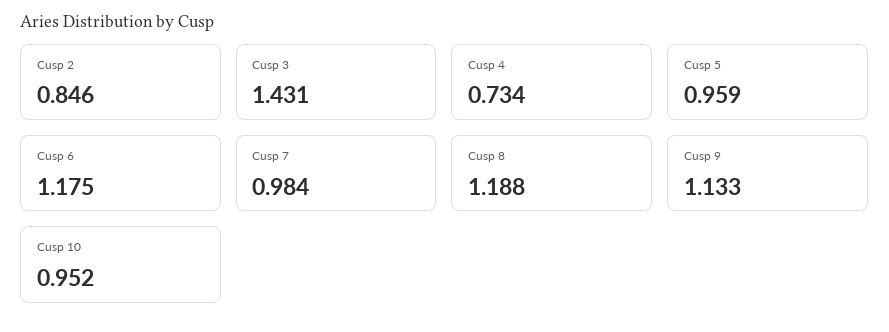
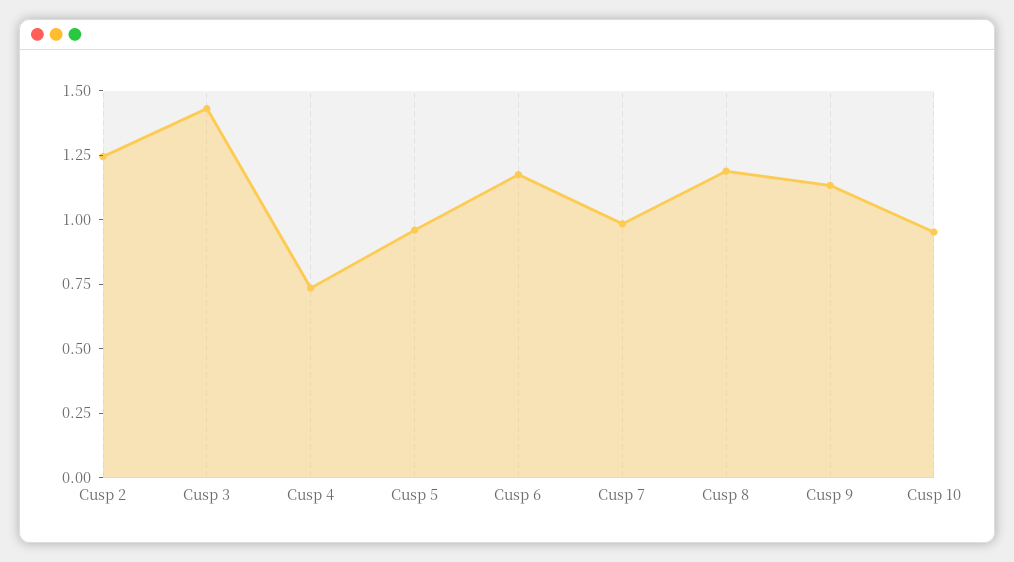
Cusp 2: 0.846 -> 1.25

